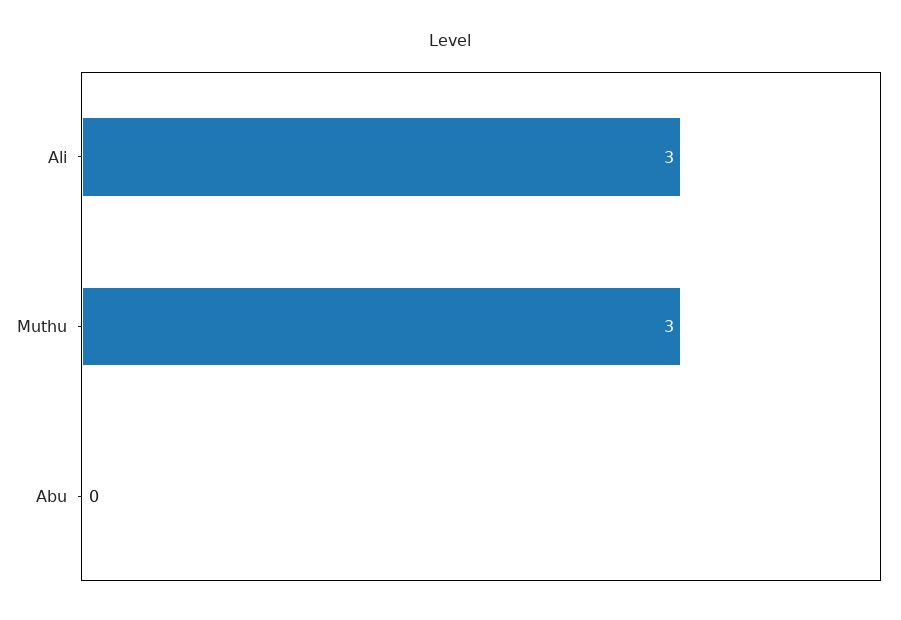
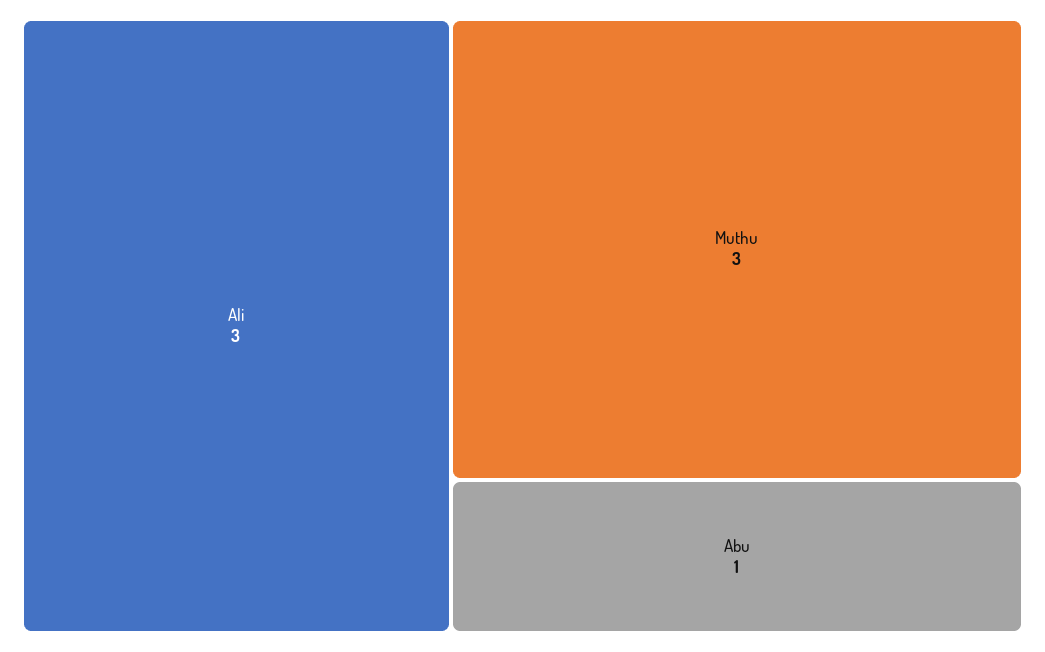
Abu: 0 -> 1

